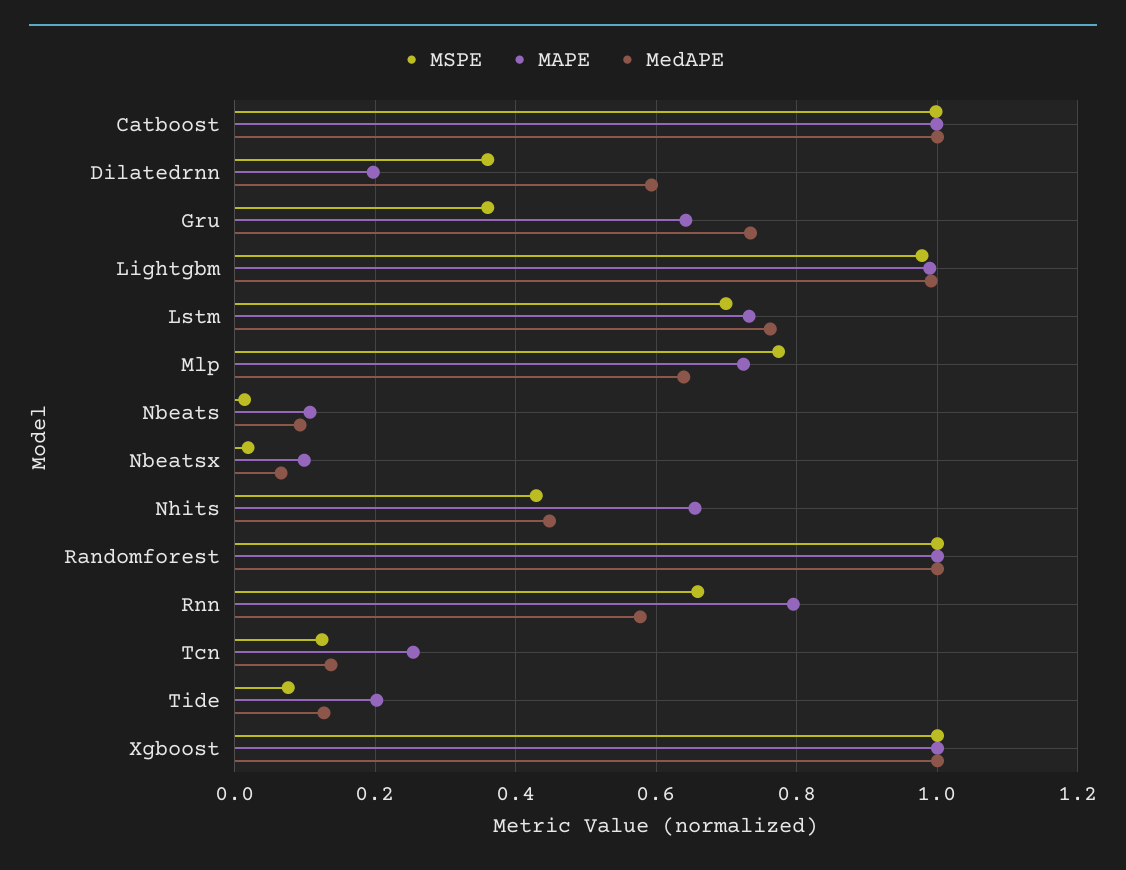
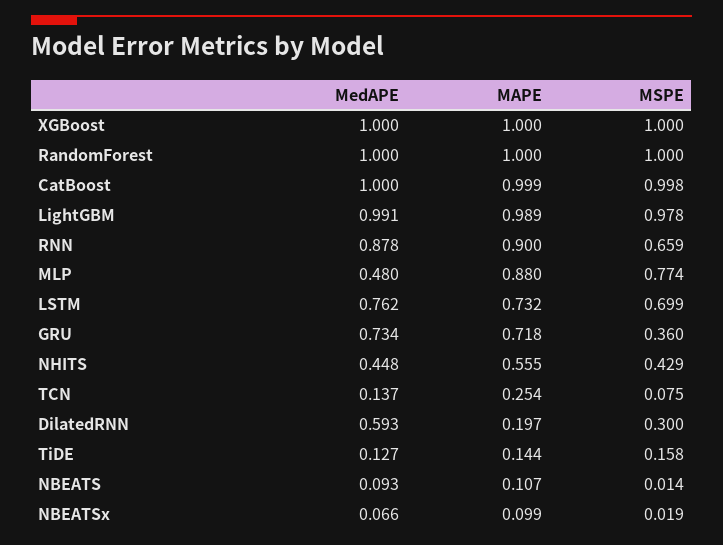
MSPE, Dilatedrnn: 0.36 -> 0.3
MAPE, Gru: 0.64 -> 0.718
MAPE, Mlp: 0.72 -> 0.88
MedAPE, Mlp: 0.64 -> 0.48
MAPE, Nhits: 0.66 -> 0.555
MAPE, Rnn: 0.8 -> 0.9
MedAPE, Rnn: 0.58 -> 0.878
MSPE, Tcn: 0.12 -> 0.075
MSPE, Tide: 0.08 -> 0.158
MAPE, Tide: 0.2 -> 0.144

